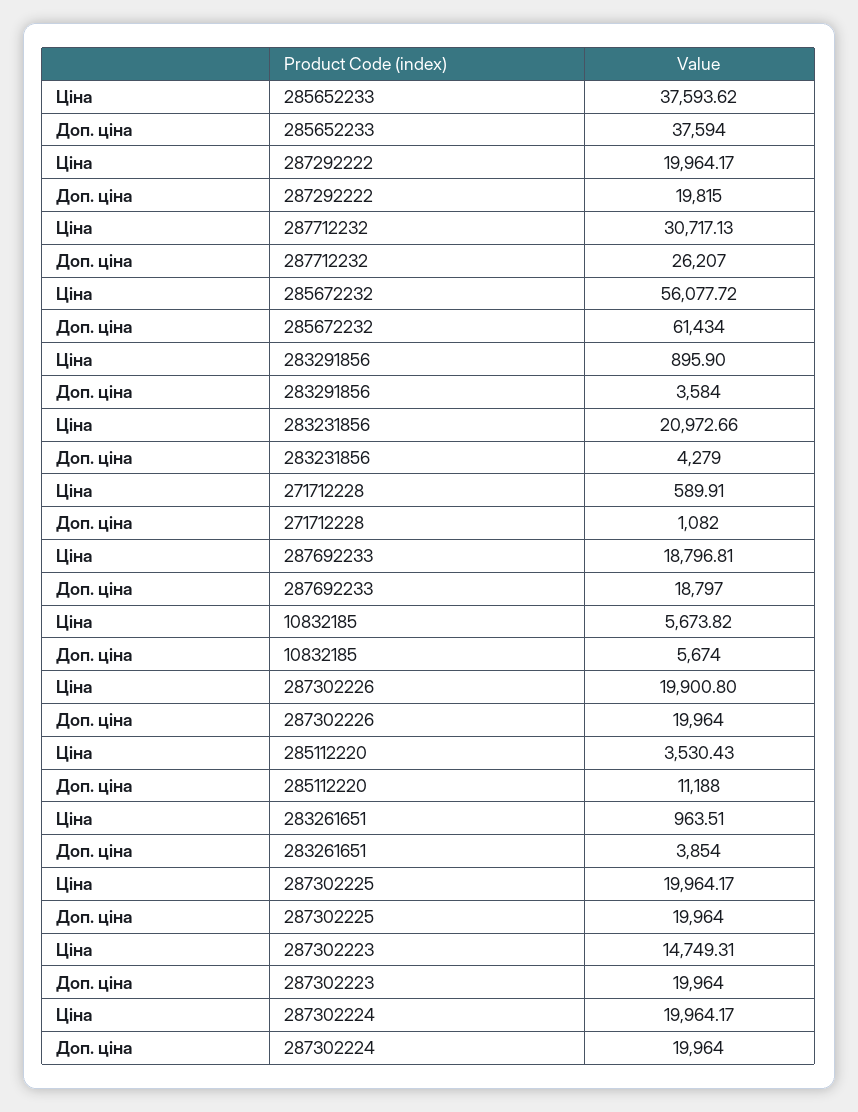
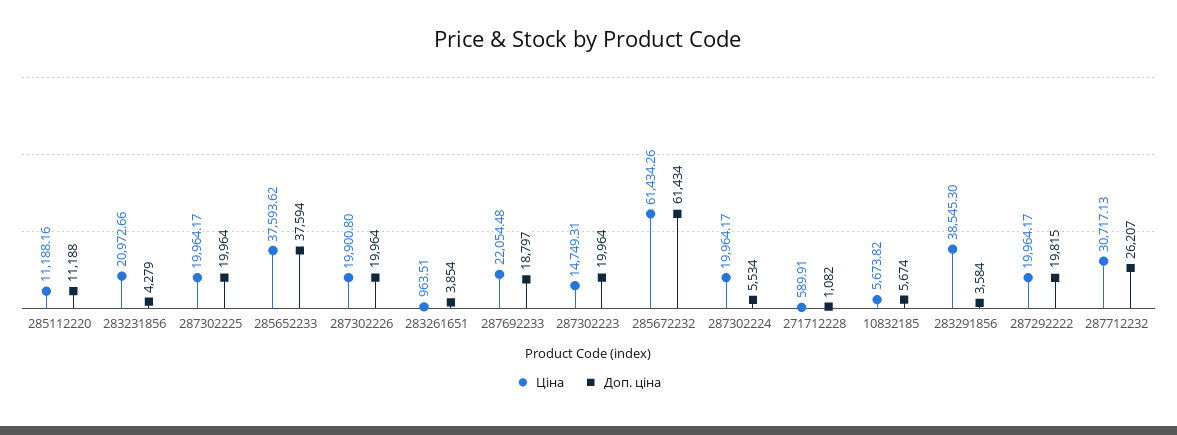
Ціна, 285672232: 56077.72 -> 61434.26
Ціна, 283291856: 895.9 -> 38545.3
Ціна, 287692233: 18796.81 -> 22054.48
Ціна, 285112220: 3530.43 -> 11188.16
Доп. ціна, 287302224: 19964 -> 5534

